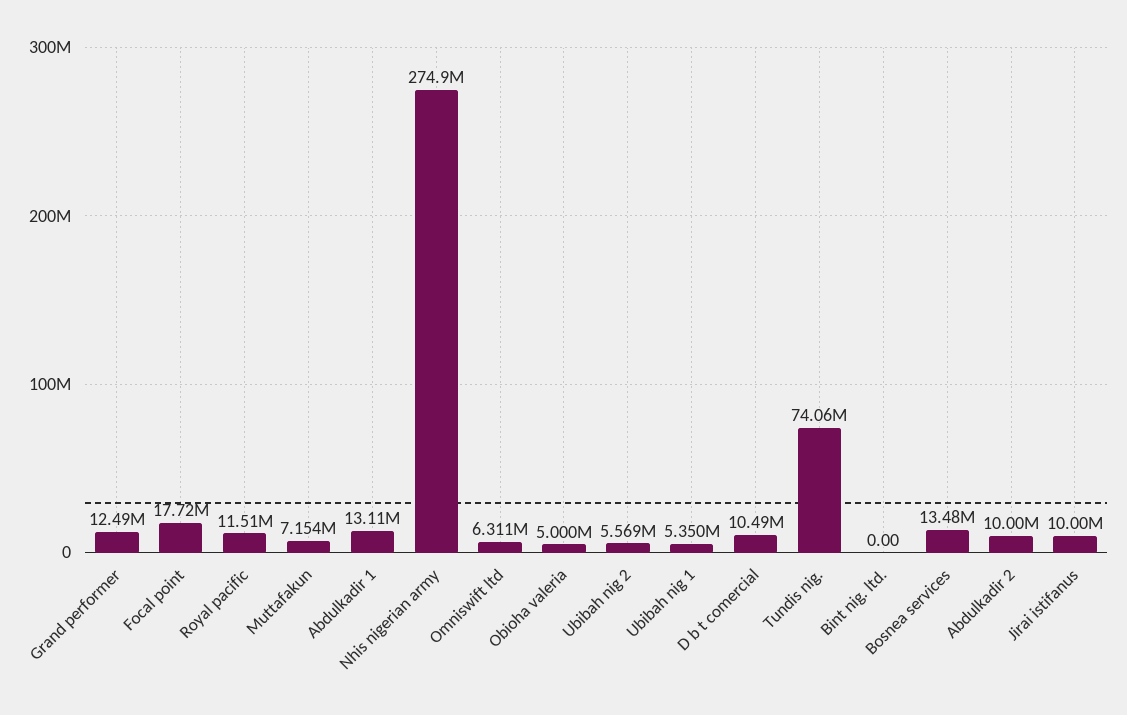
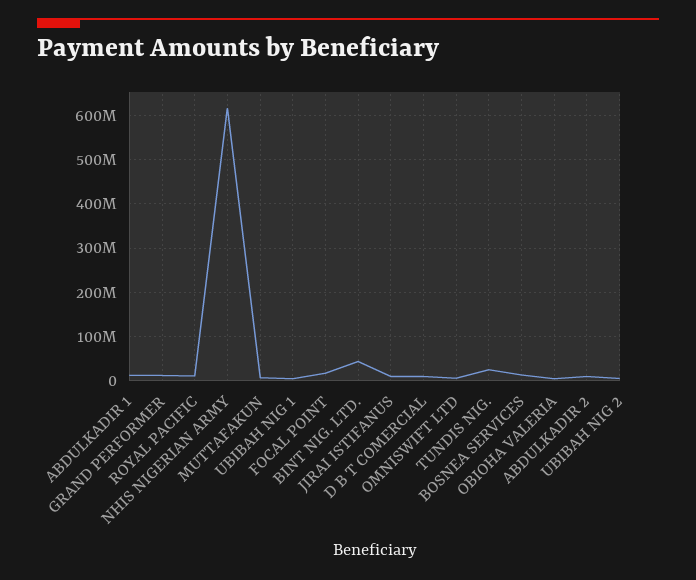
Nhis nigerian army: 274900000 -> 620000000
Tundis nig.: 74060000 -> 20000000
Bint nig. ltd.: 0 -> 40000000

